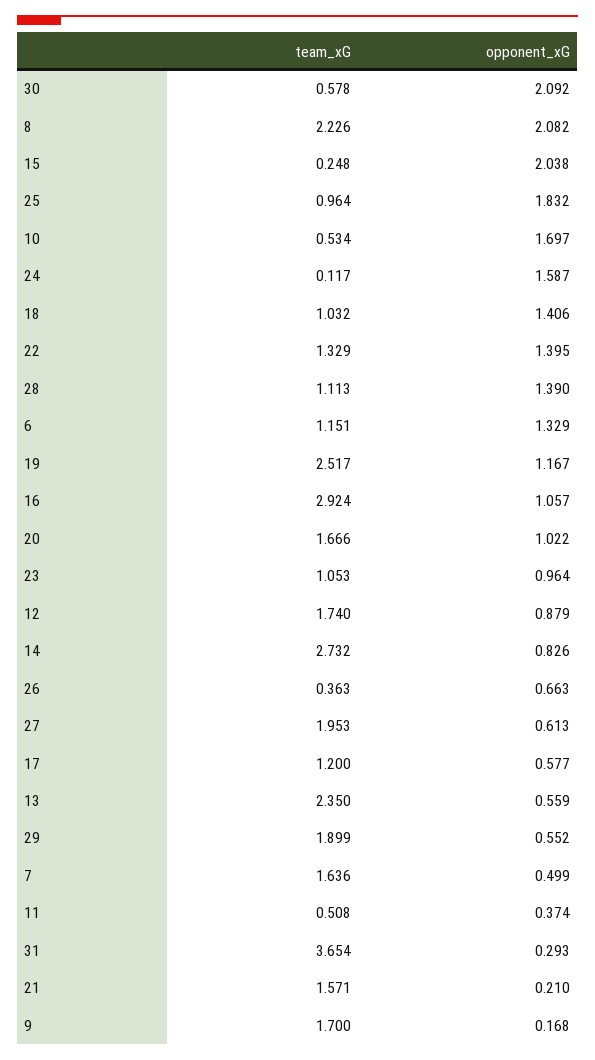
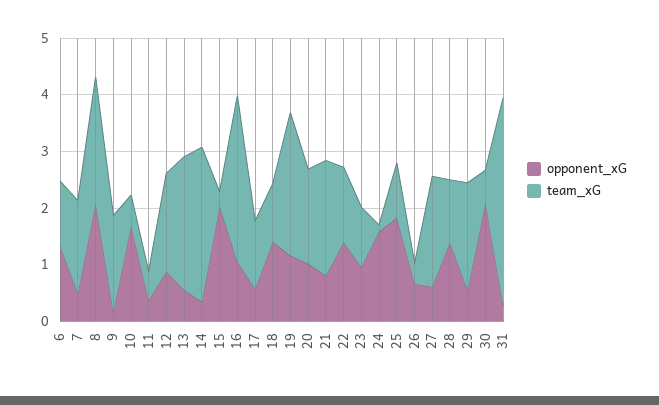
opponent_xG, 14: 0.826 -> 0.4
team_xG, 21: 1.571 -> 2
opponent_xG, 21: 0.21 -> 0.8

